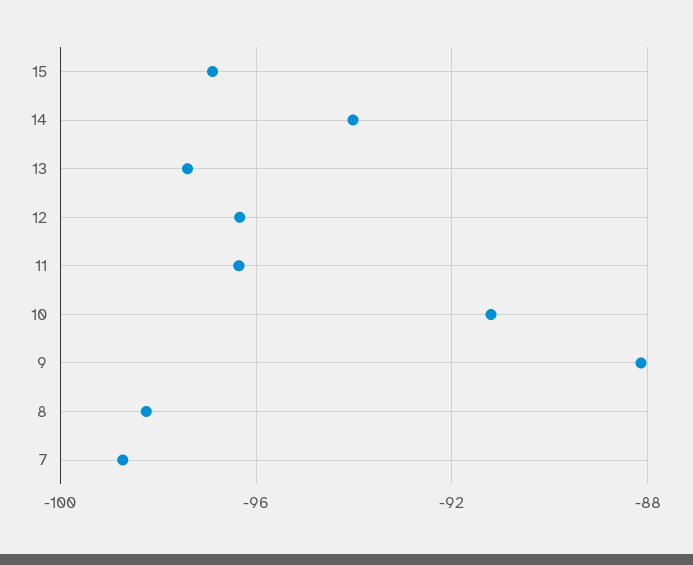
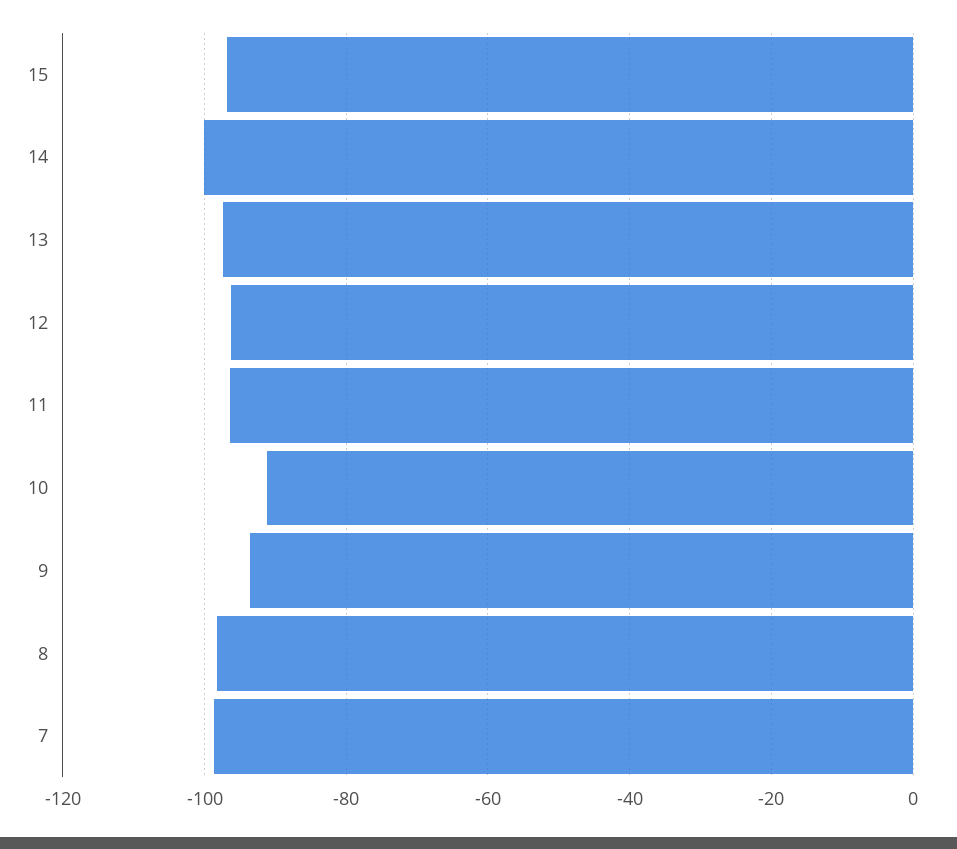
14: -94 -> -100
9: -88 -> -94

